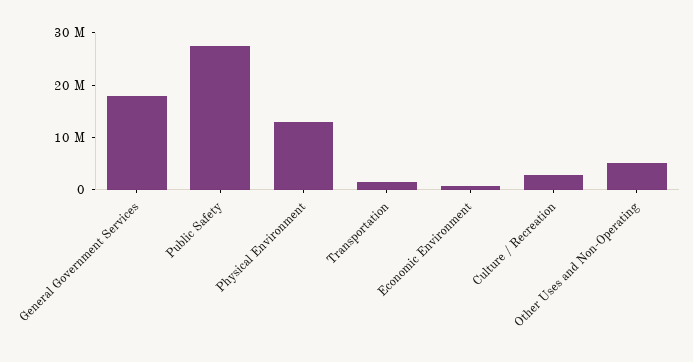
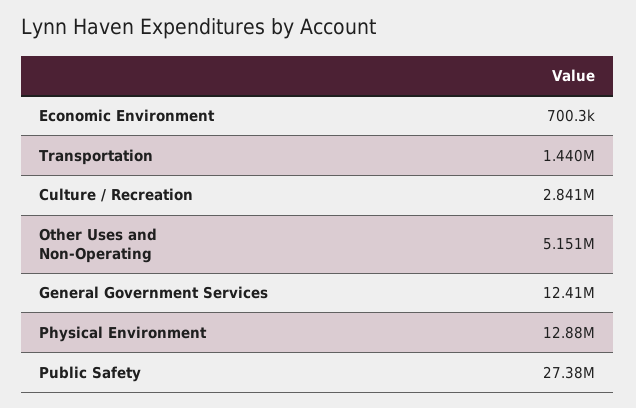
General Government Services: 18000000 -> 12410000

